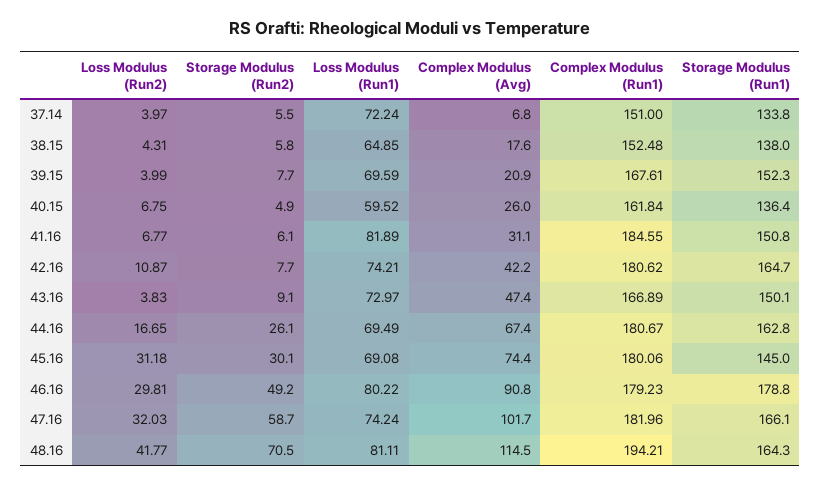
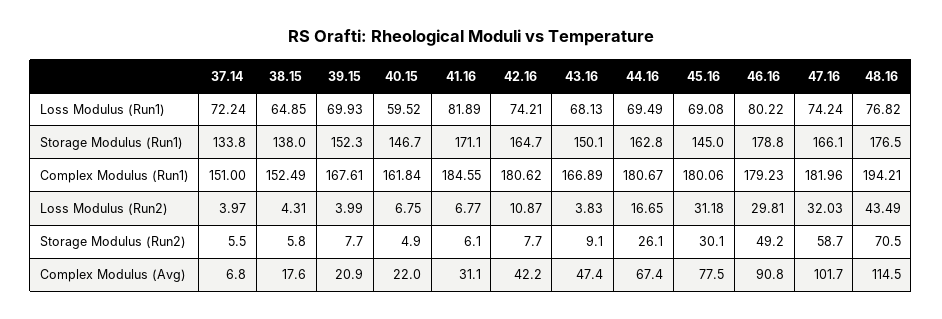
Complex Modulus (Run1), 38.15: 152.48 -> 152.49
Loss Modulus (Run1), 39.15: 69.59 -> 69.93
Complex Modulus (Avg), 40.15: 26 -> 22
Storage Modulus (Run1), 40.15: 136.4 -> 146.7
Storage Modulus (Run1), 41.16: 150.8 -> 171.1
Loss Modulus (Run1), 43.16: 72.97 -> 68.13
Complex Modulus (Avg), 45.16: 74.4 -> 77.5
Loss Modulus (Run2), 48.16: 41.77 -> 43.49
Loss Modulus (Run1), 48.16: 81.11 -> 76.82
Storage Modulus (Run1), 48.16: 164.3 -> 176.5

